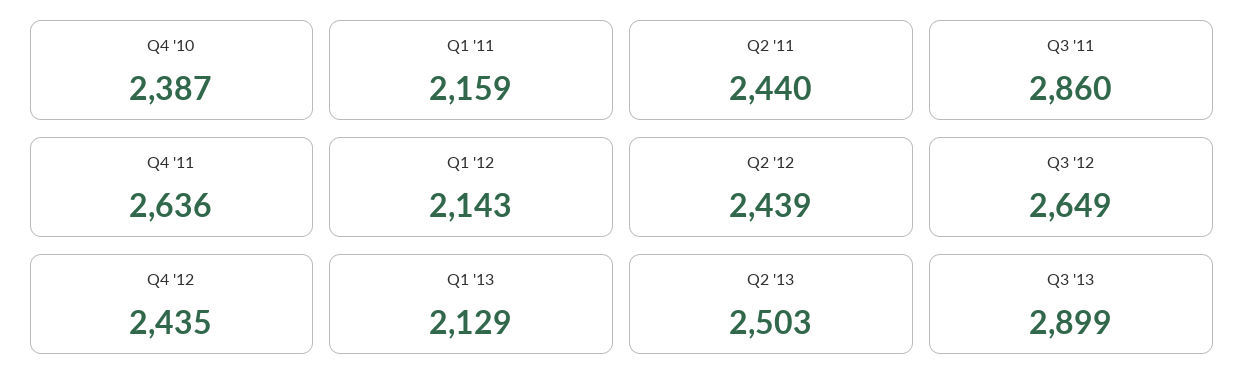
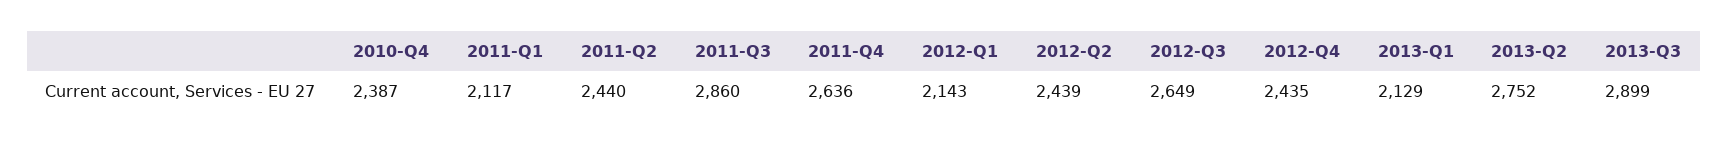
Q1 '11: 2159 -> 2117
Q2 '13: 2503 -> 2752

